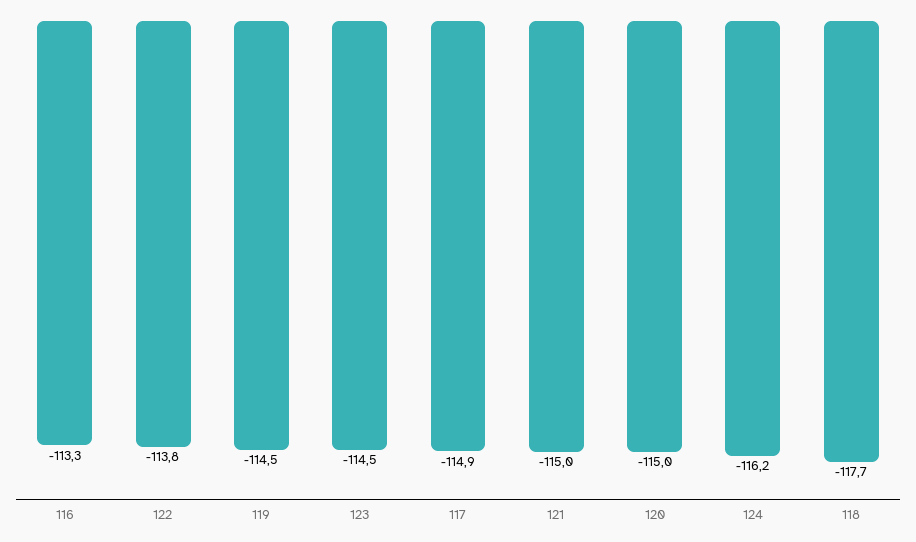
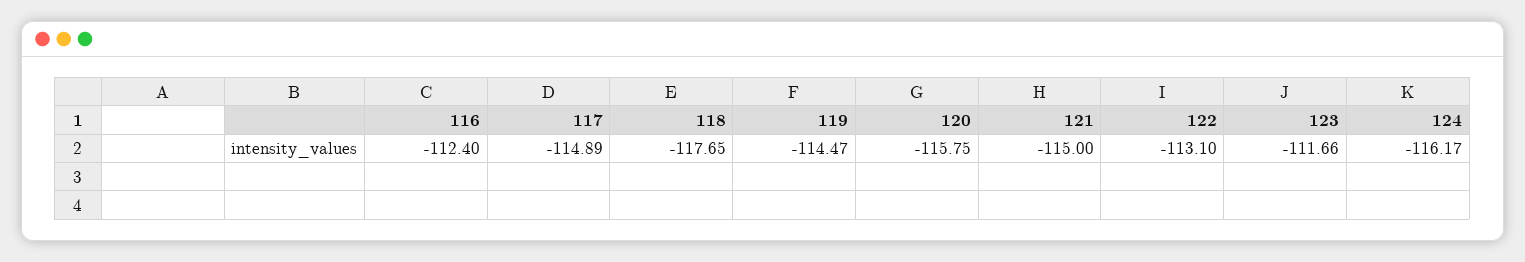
116: -113.3 -> -112.4
122: -113.8 -> -113.1
123: -114.5 -> -111.66
120: -115 -> -115.75

